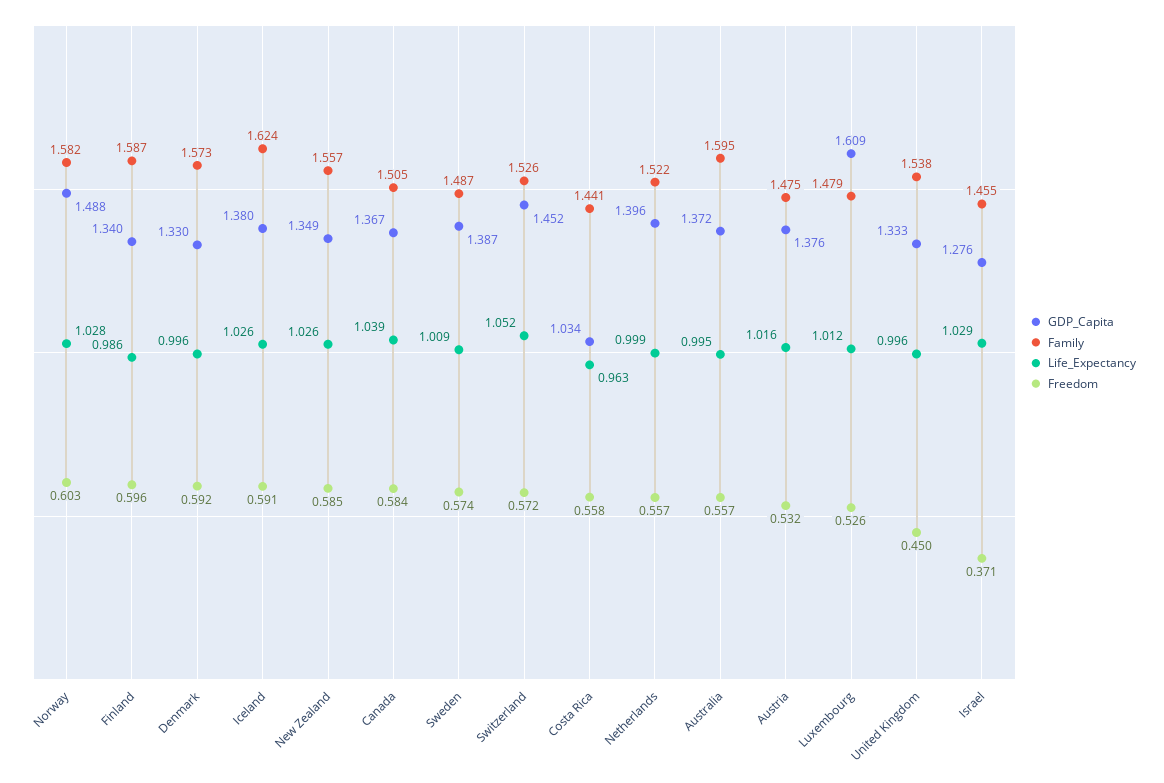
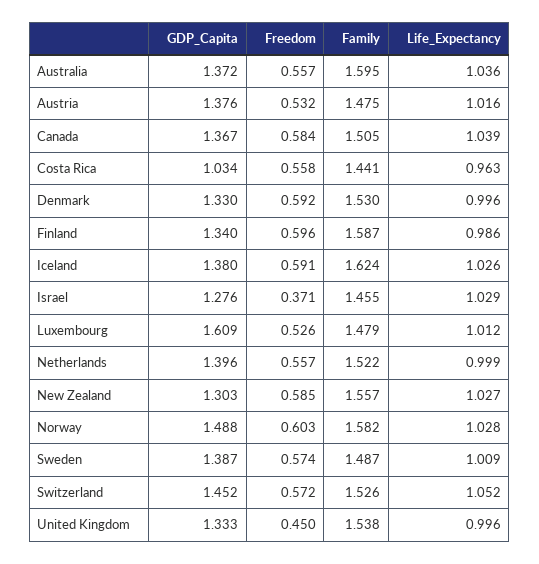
Family, Denmark: 1.573 -> 1.53
GDP_Capita, New Zealand: 1.349 -> 1.303
Life_Expectancy, New Zealand: 1.026 -> 1.027
Life_Expectancy, Australia: 0.995 -> 1.036

